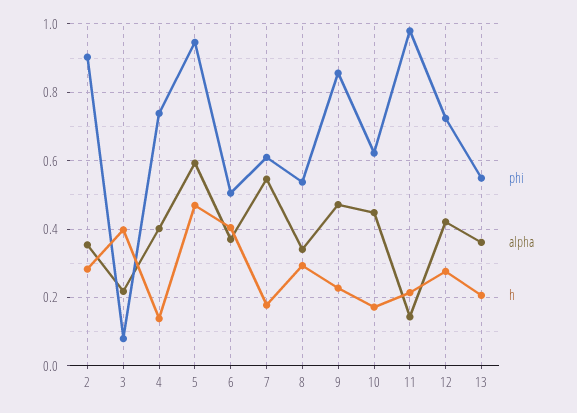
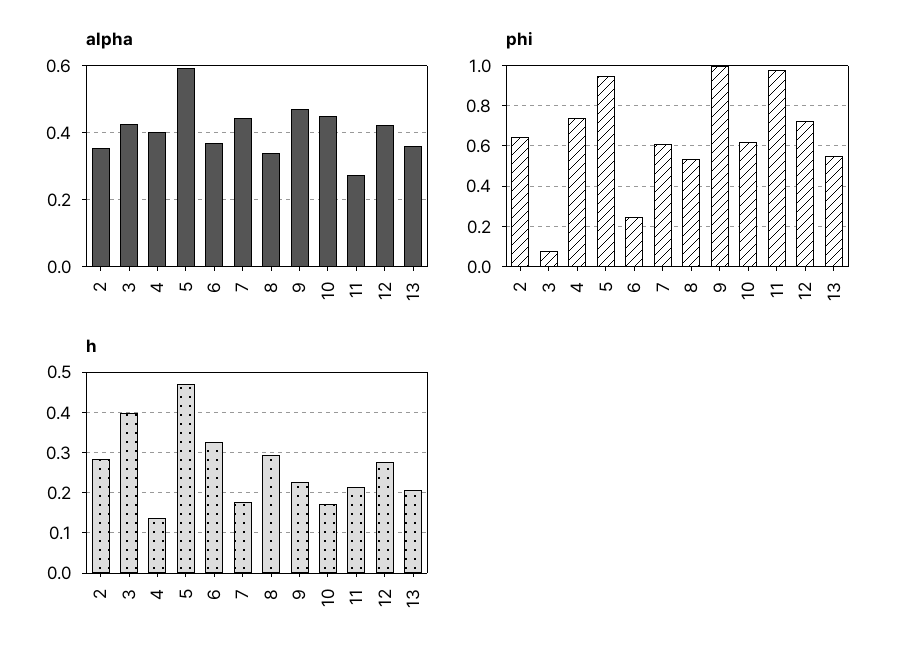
phi, 2: 0.9 -> 0.65
alpha, 3: 0.22 -> 0.42
phi, 6: 0.5 -> 0.25
h, 6: 0.4 -> 0.32
alpha, 7: 0.54 -> 0.44
phi, 9: 0.86 -> 1
alpha, 11: 0.14 -> 0.28

